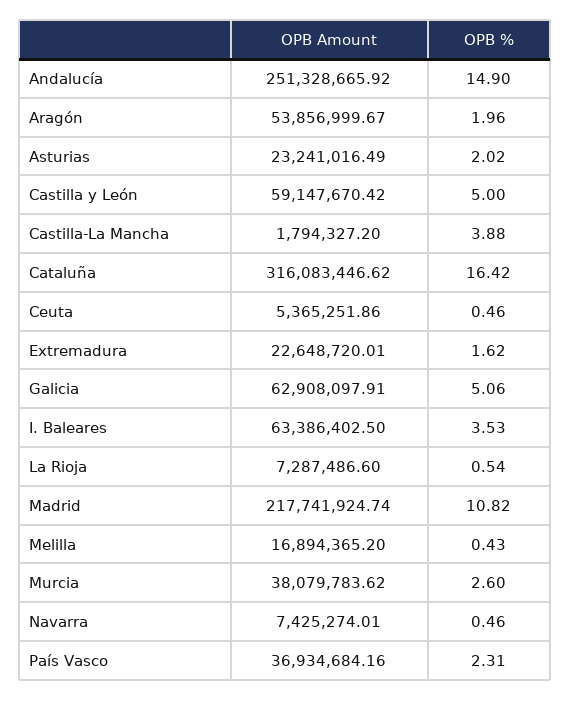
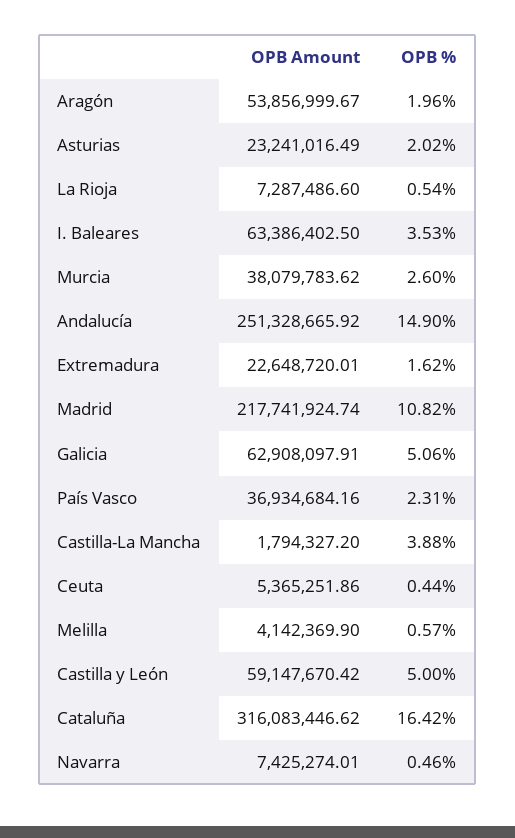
OPB %, Ceuta: 0.46 -> 0.44
OPB Amount, Melilla: 16894365.2 -> 4142369.9
OPB %, Melilla: 0.43 -> 0.57

